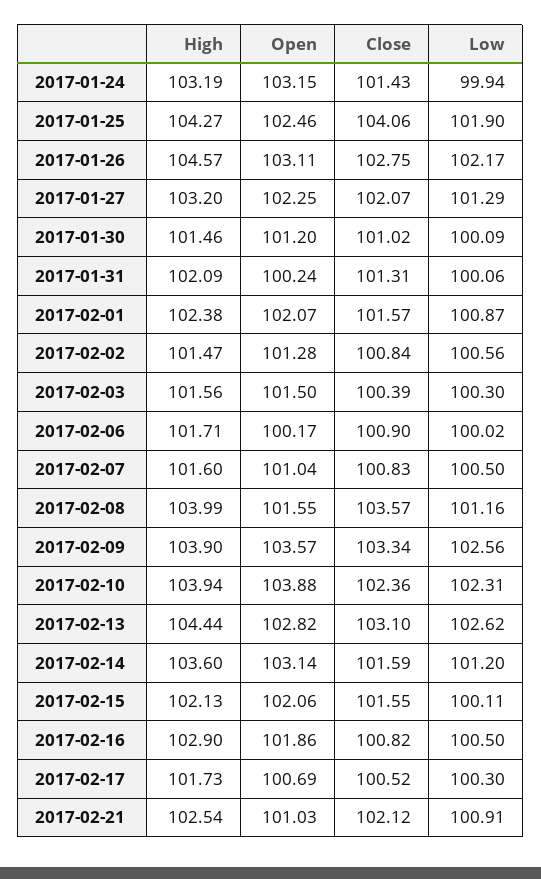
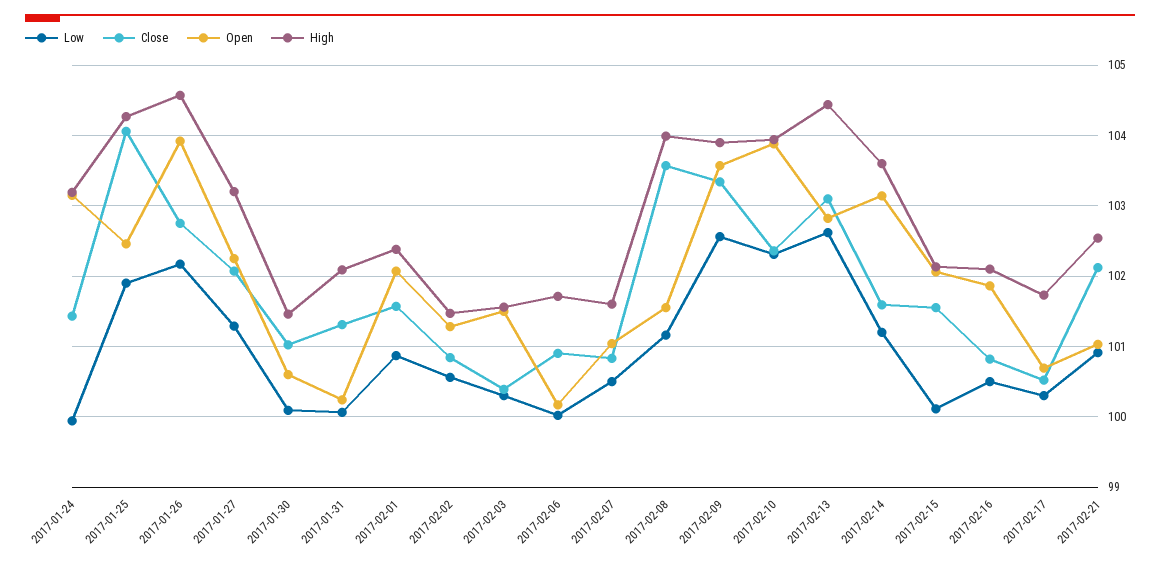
Open, 2017-01-26: 103.11 -> 103.9
Open, 2017-01-30: 101.2 -> 100.6
High, 2017-02-16: 102.9 -> 102.1

